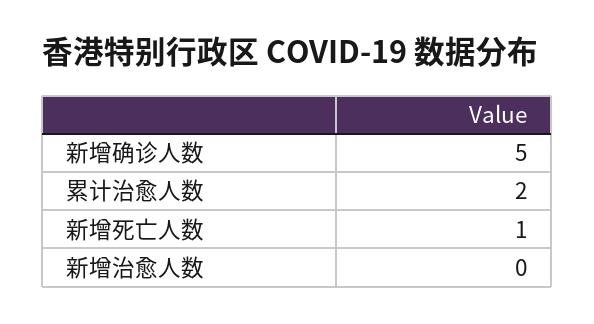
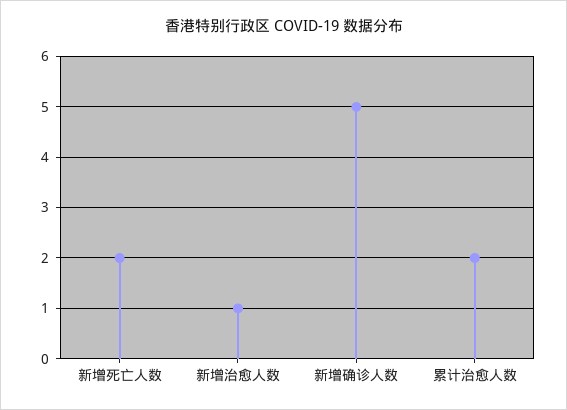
新增死亡人数: 1 -> 2
新增治愈人数: 0 -> 1

